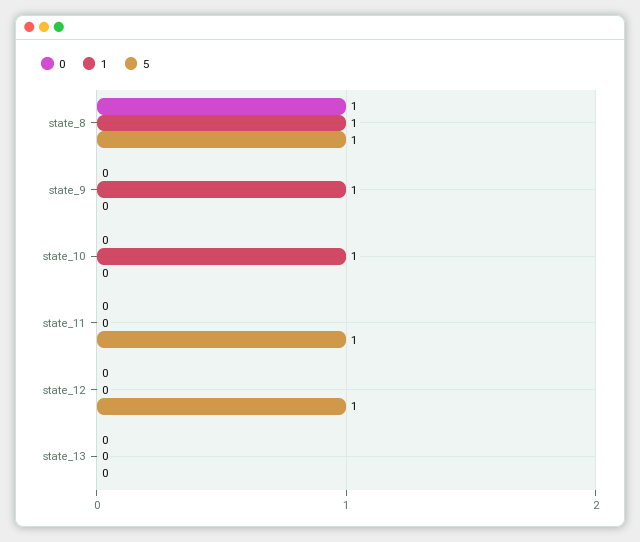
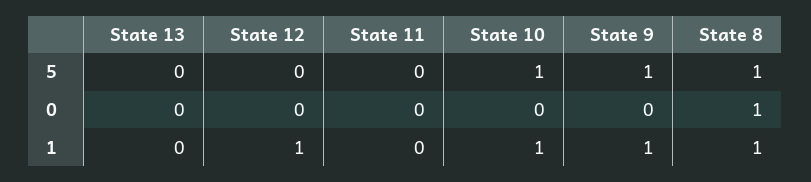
5, state_9: 0 -> 1
5, state_10: 0 -> 1
5, state_11: 1 -> 0
1, state_12: 0 -> 1
5, state_12: 1 -> 0

